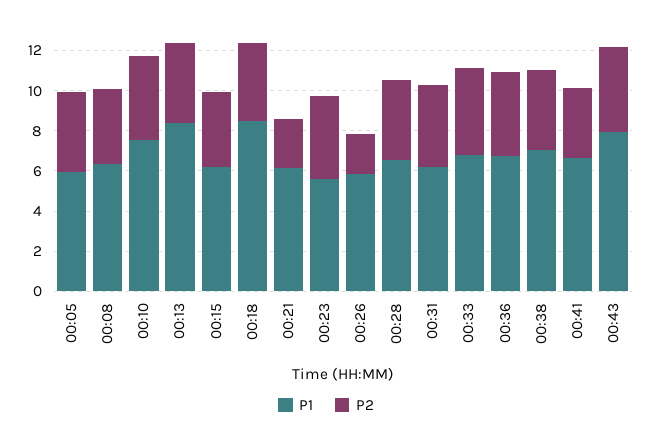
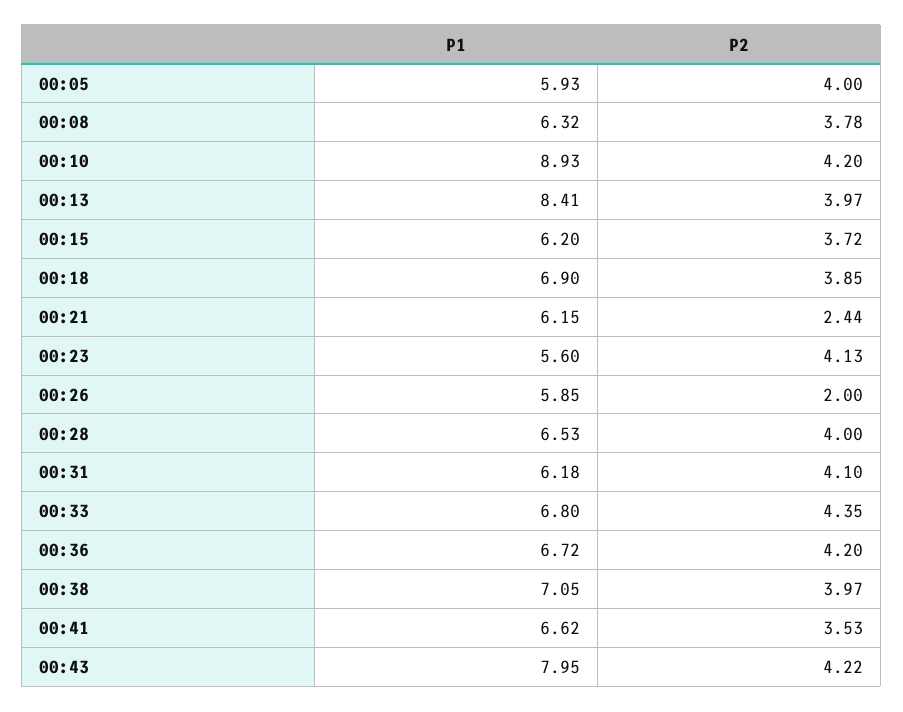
P1, 00:10: 7.5 -> 8.93
P1, 00:18: 8.5 -> 6.9

